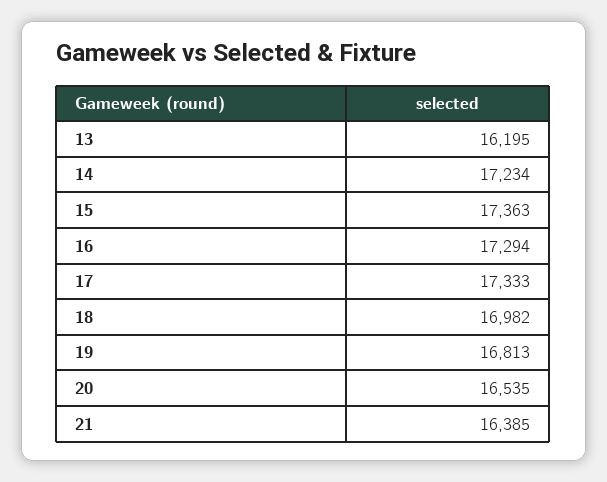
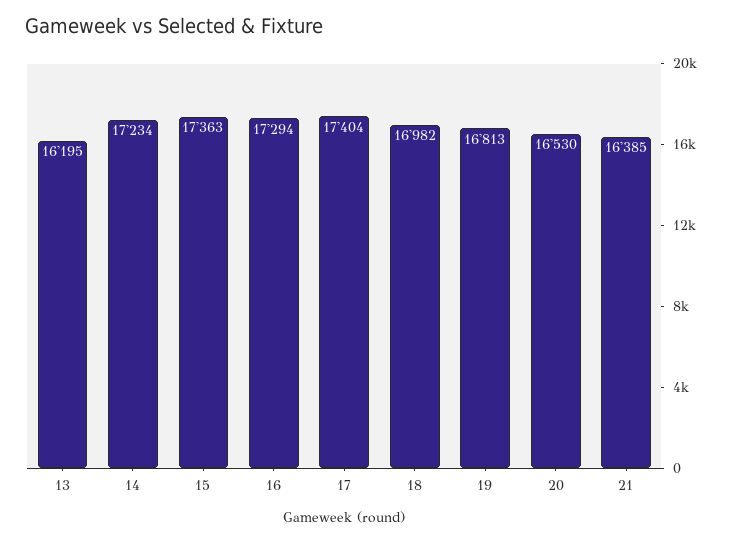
17: 17333 -> 17404
20: 16535 -> 16530

